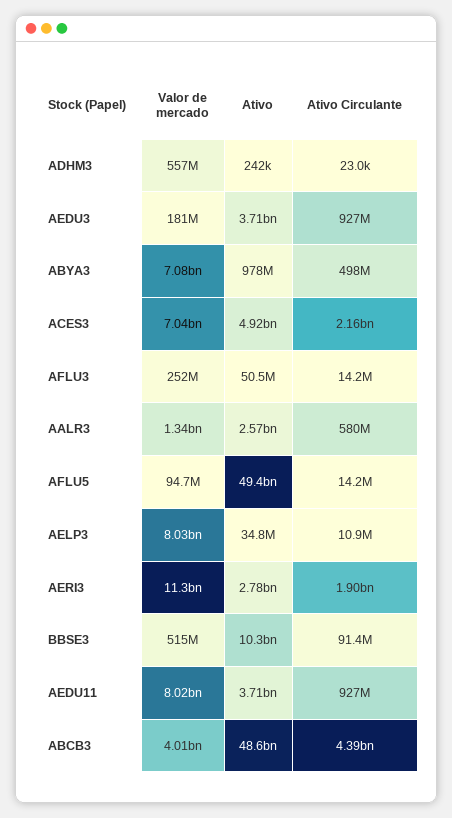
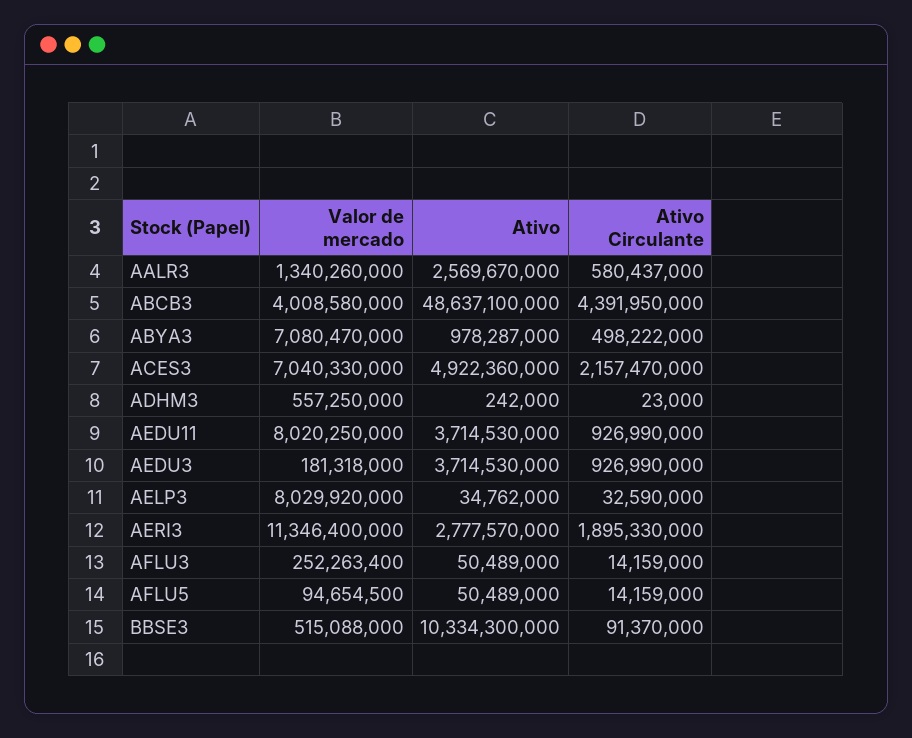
Ativo, AFLU5: 49400000000 -> 50489000
Ativo Circulante, AELP3: 10900000 -> 32590000

